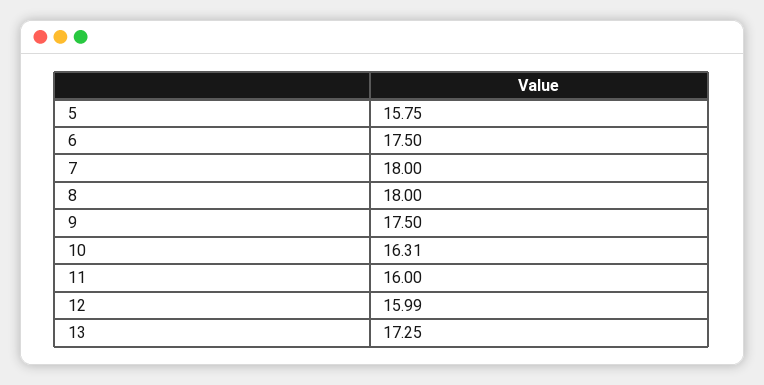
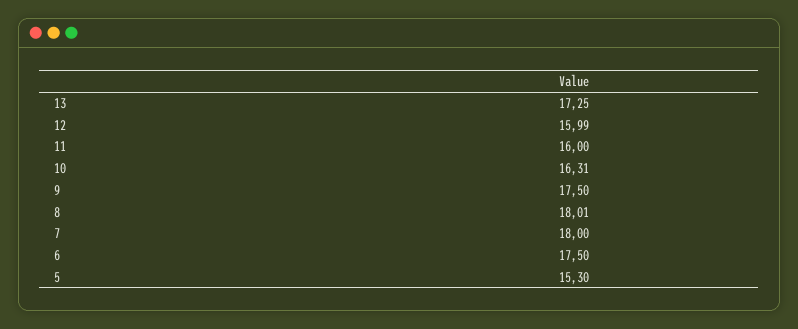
5: 15.75 -> 15.3
8: 18 -> 18.01

